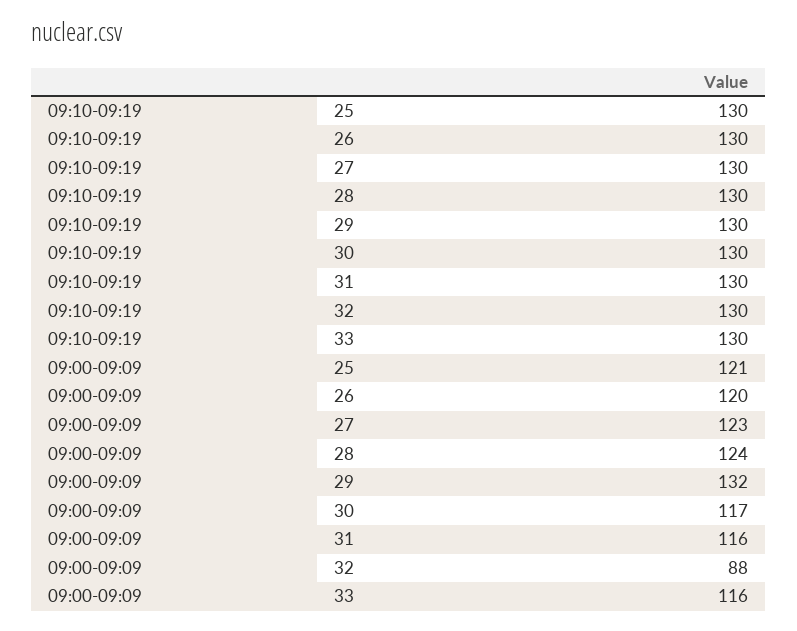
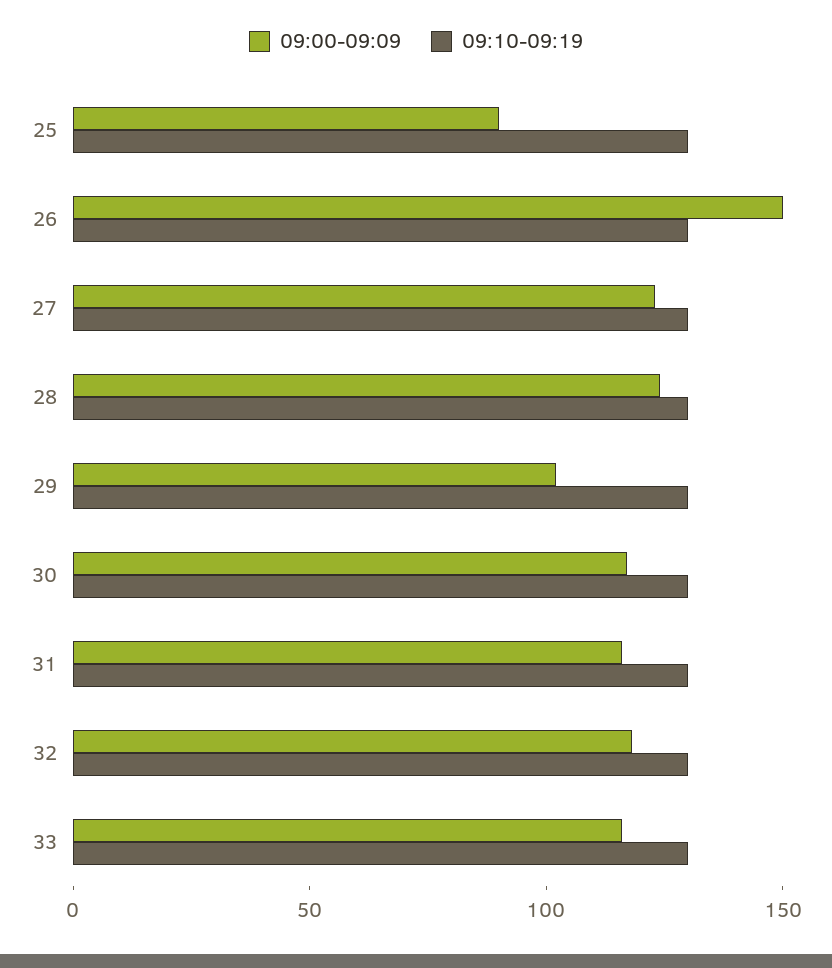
09:00-09:09, 25: 121 -> 90
09:00-09:09, 26: 120 -> 150
09:00-09:09, 29: 132 -> 100
09:00-09:09, 32: 88 -> 120

